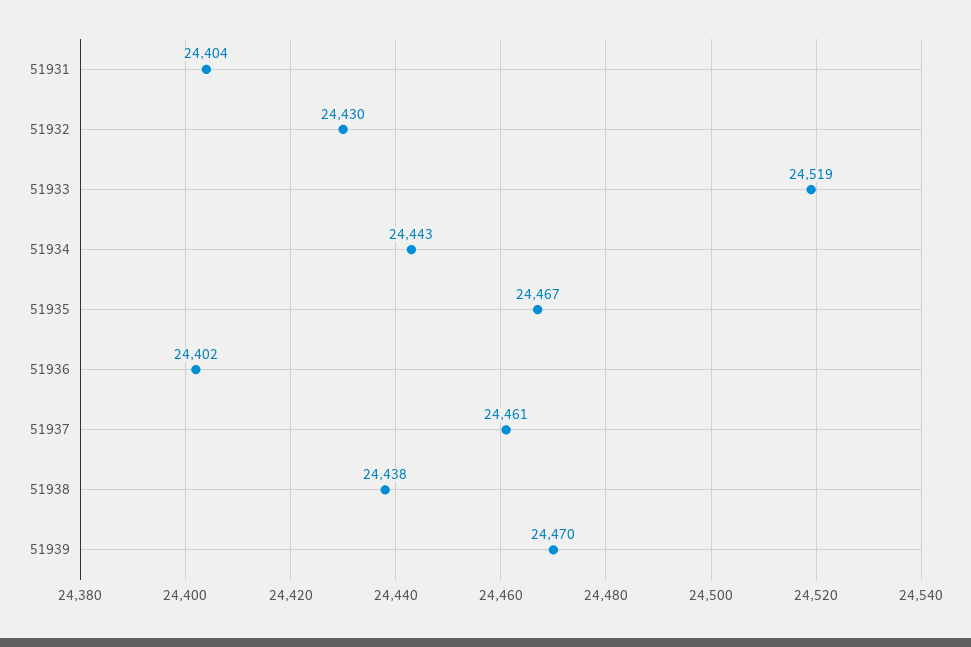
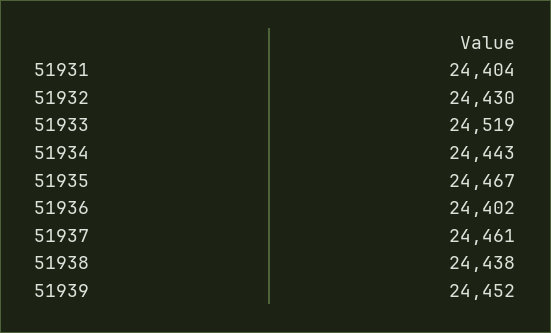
51939: 24470 -> 24452

